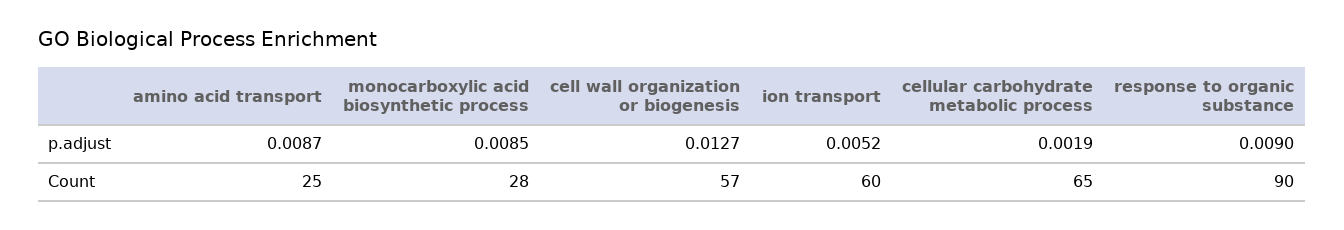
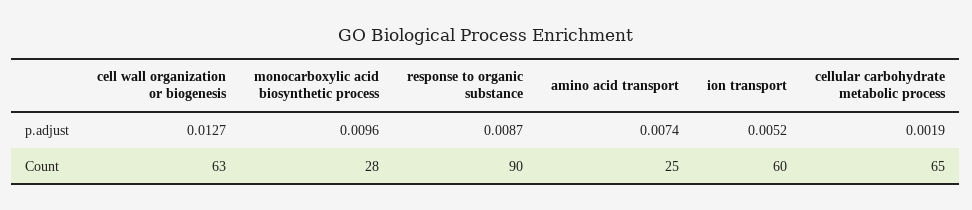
amino acid transport, p.adjust: 0.0087 -> 0.0074
monocarboxylic acid biosynthetic process, p.adjust: 0.0085 -> 0.0096
response to organic substance, p.adjust: 0.009 -> 0.0087
cell wall organization or biogenesis, Count: 57 -> 63

